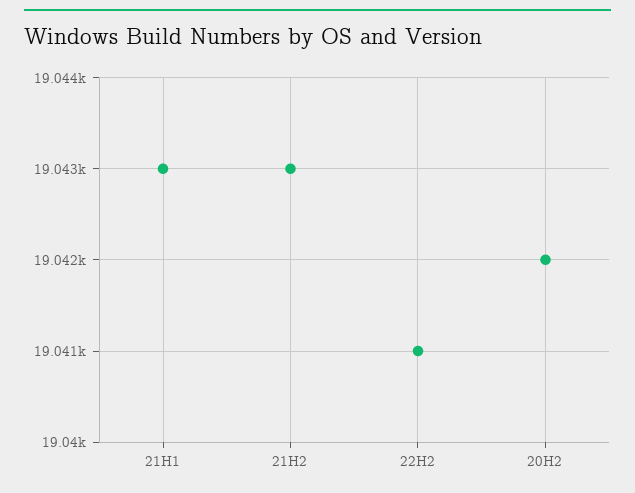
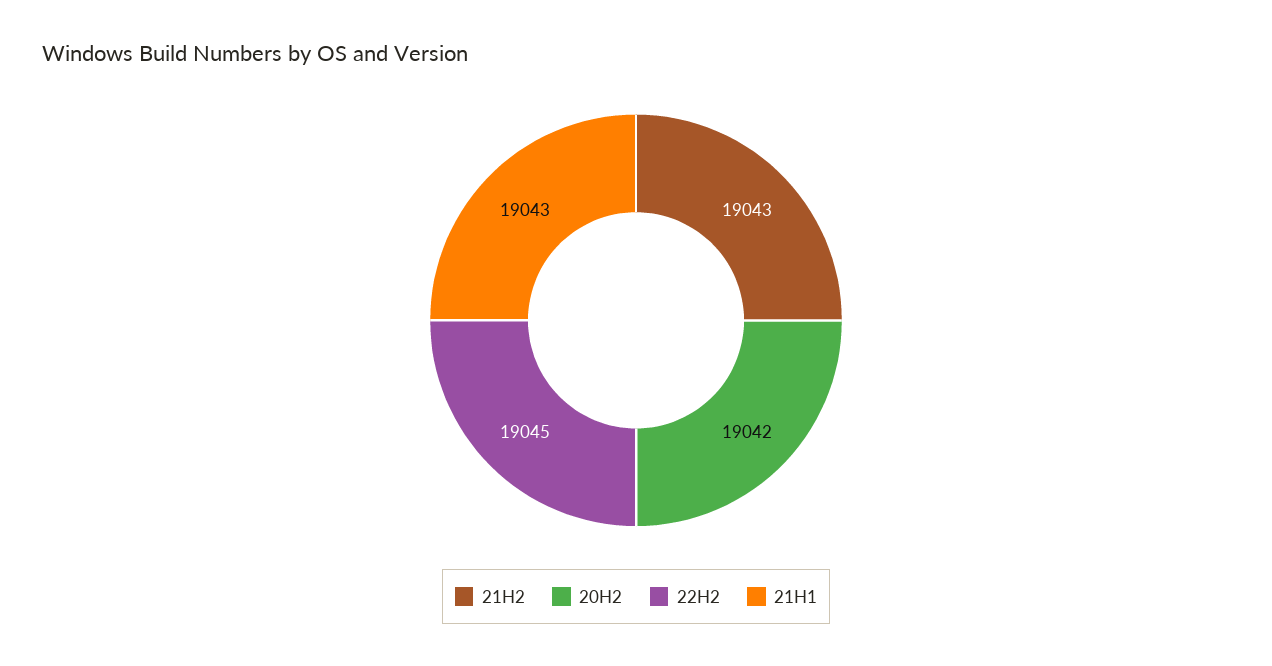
22H2: 19041 -> 19045

